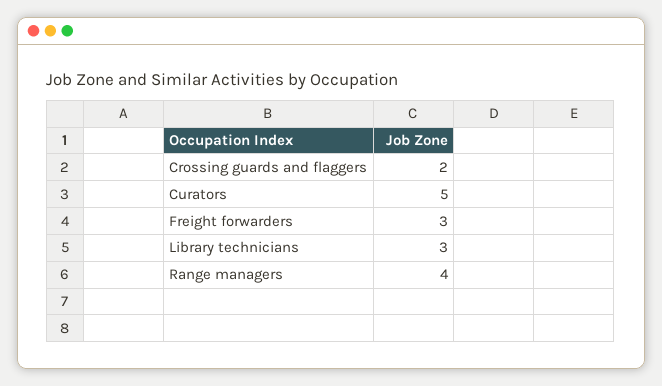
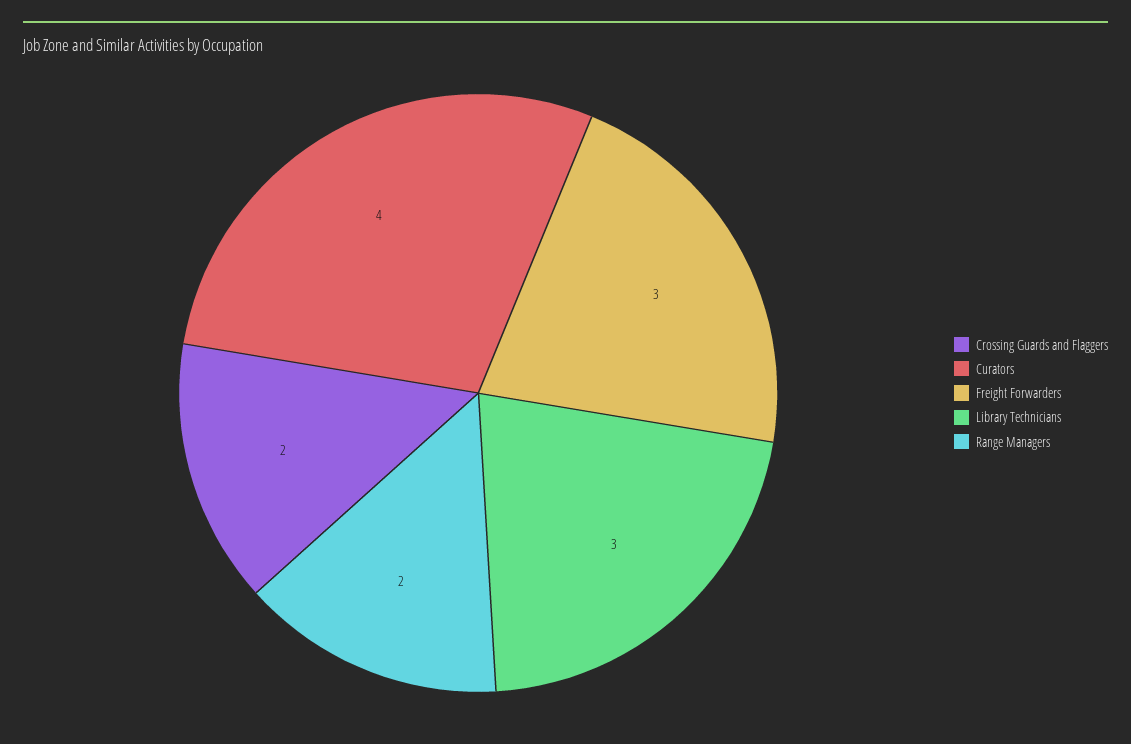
Curators: 5 -> 4
Range managers: 4 -> 2

